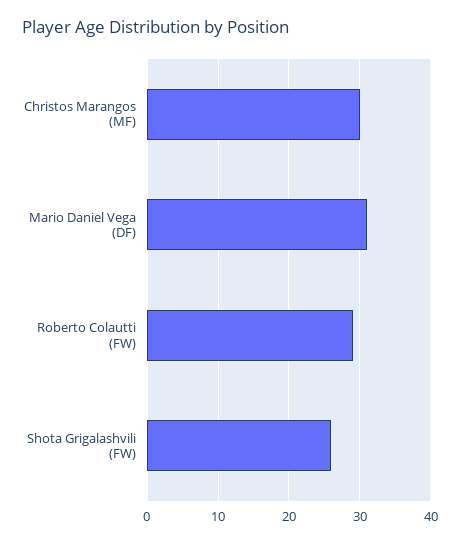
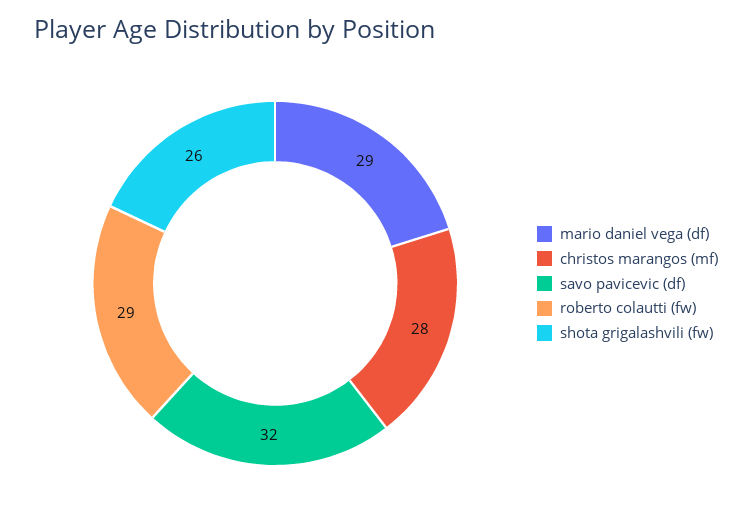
Christos Marangos (MF): 30 -> 28
Mario Daniel Vega (DF): 31 -> 29
savo pavicevic (df): none -> 32

